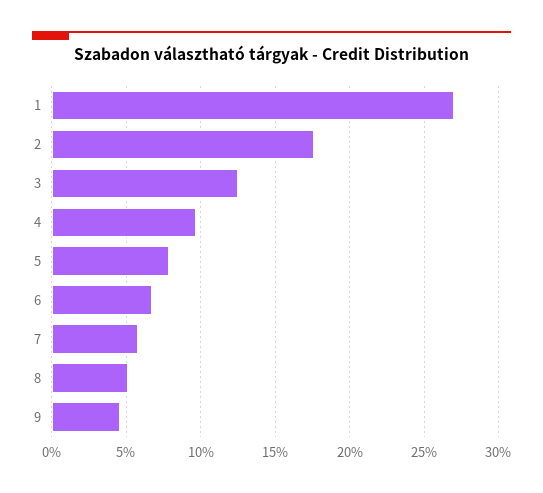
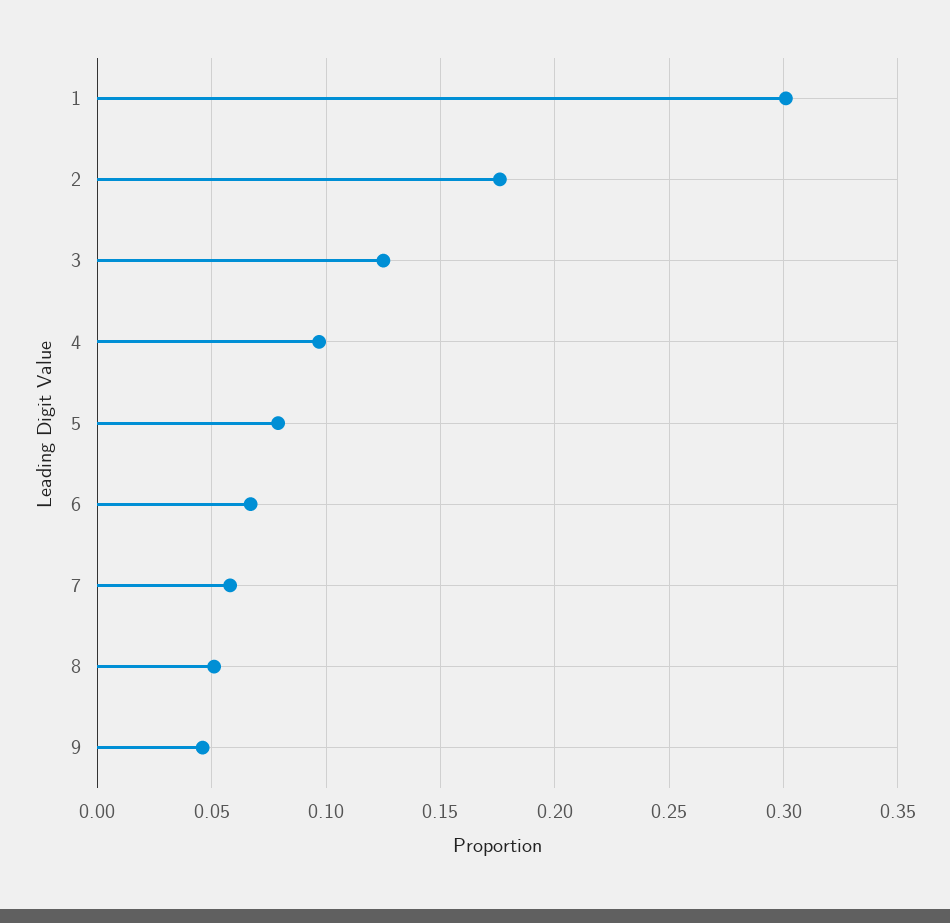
1: 0.27 -> 0.3

